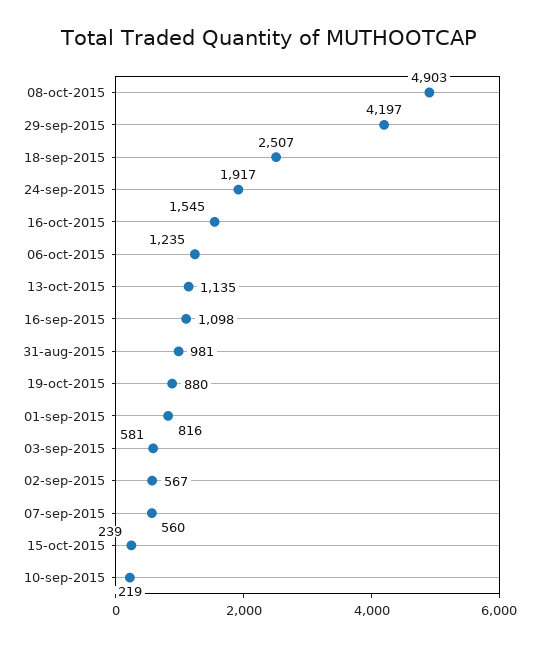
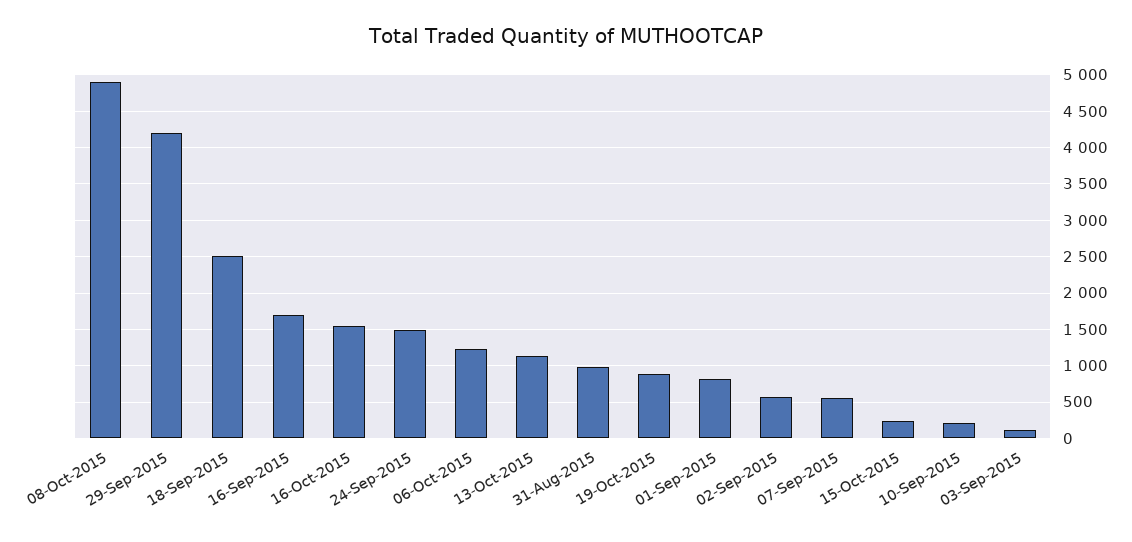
24-sep-2015: 1917 -> 1500
16-sep-2015: 1098 -> 1700
03-sep-2015: 581 -> 100

